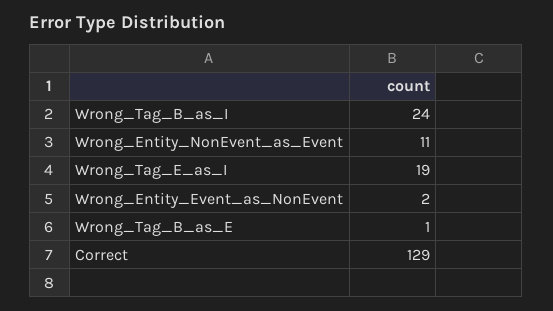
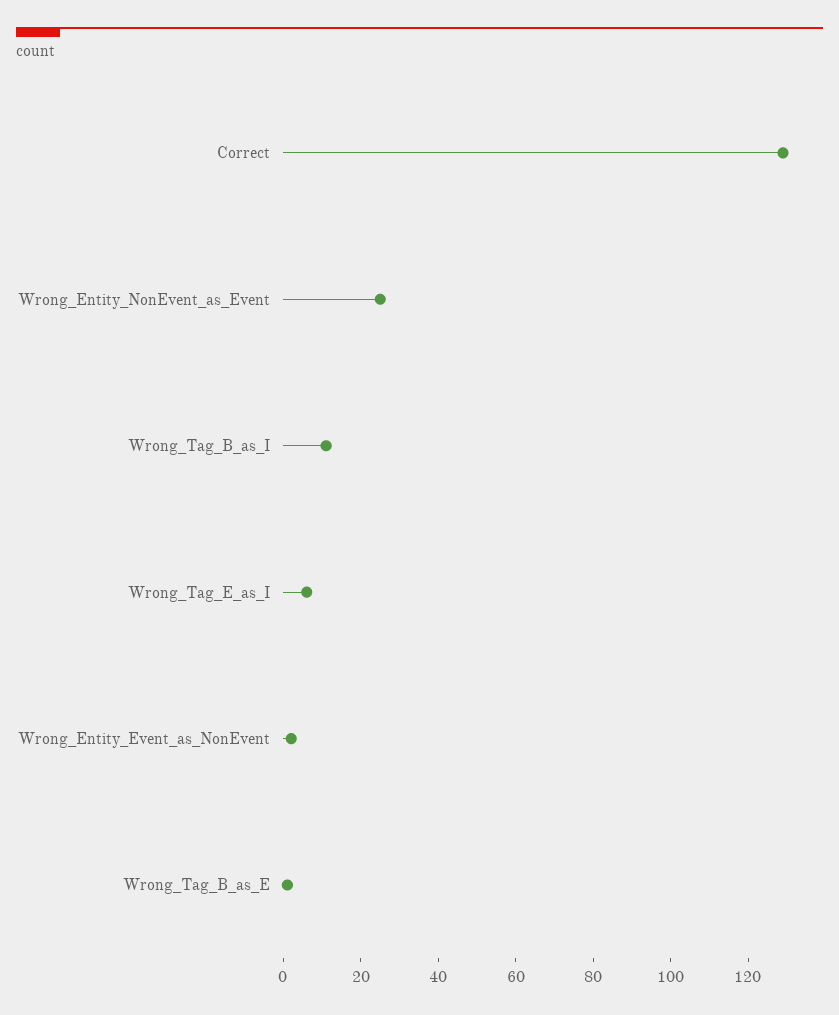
Wrong_Tag_B_as_I: 24 -> 10
Wrong_Entity_NonEvent_as_Event: 11 -> 25
Wrong_Tag_E_as_I: 19 -> 5

